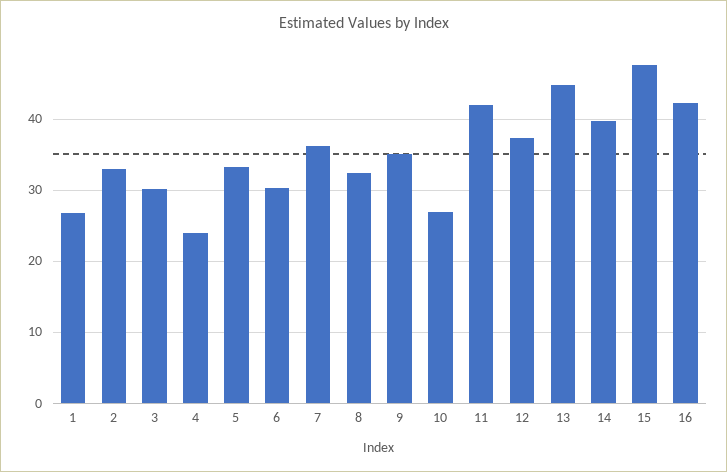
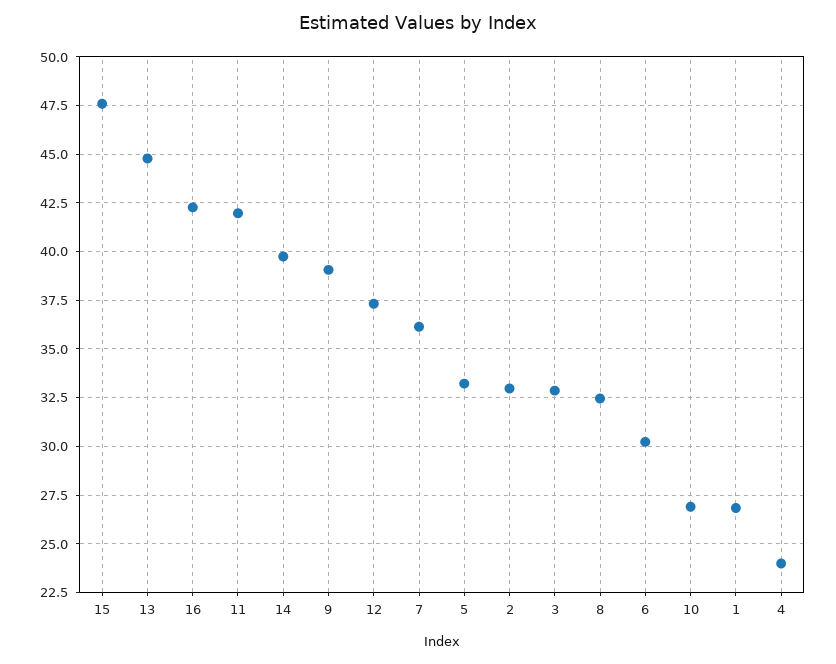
3: 30 -> 33
9: 35 -> 39

